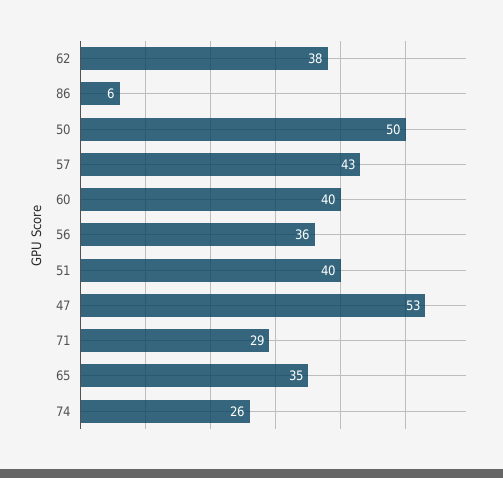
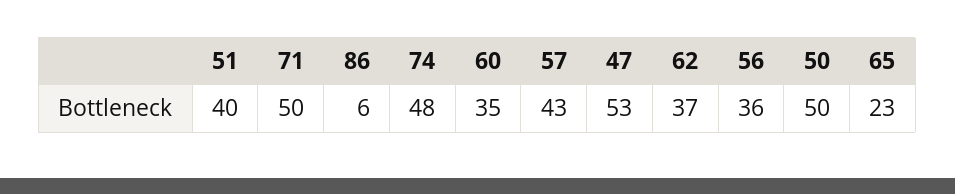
62: 38 -> 37
60: 40 -> 35
71: 29 -> 50
65: 35 -> 23
74: 26 -> 48

